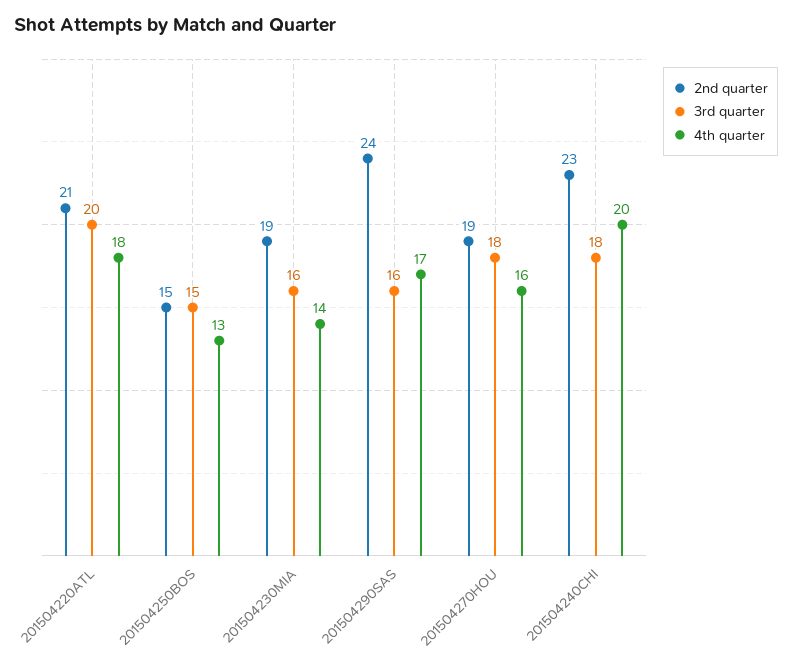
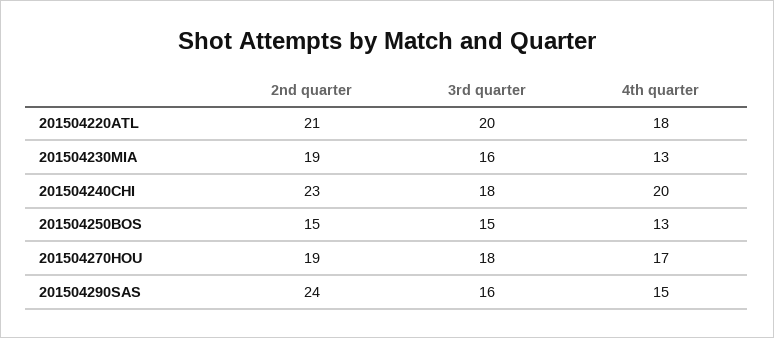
4th quarter, 201504230MIA: 14 -> 13
4th quarter, 201504290SAS: 17 -> 15
4th quarter, 201504270HOU: 16 -> 17

